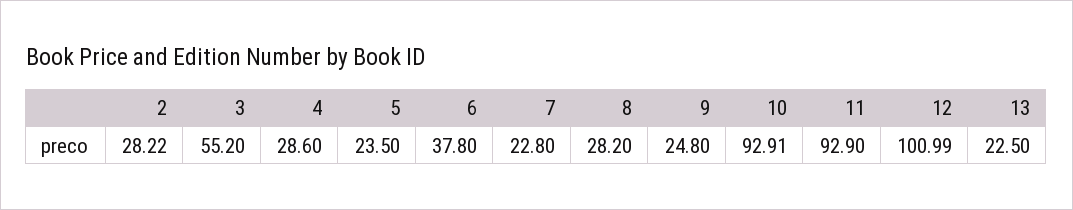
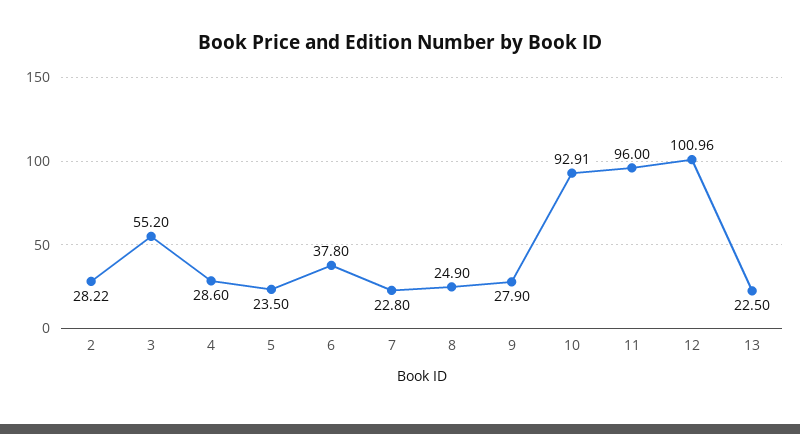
8: 28.2 -> 24.9
9: 24.8 -> 27.9
11: 92.9 -> 96
12: 100.99 -> 100.96

